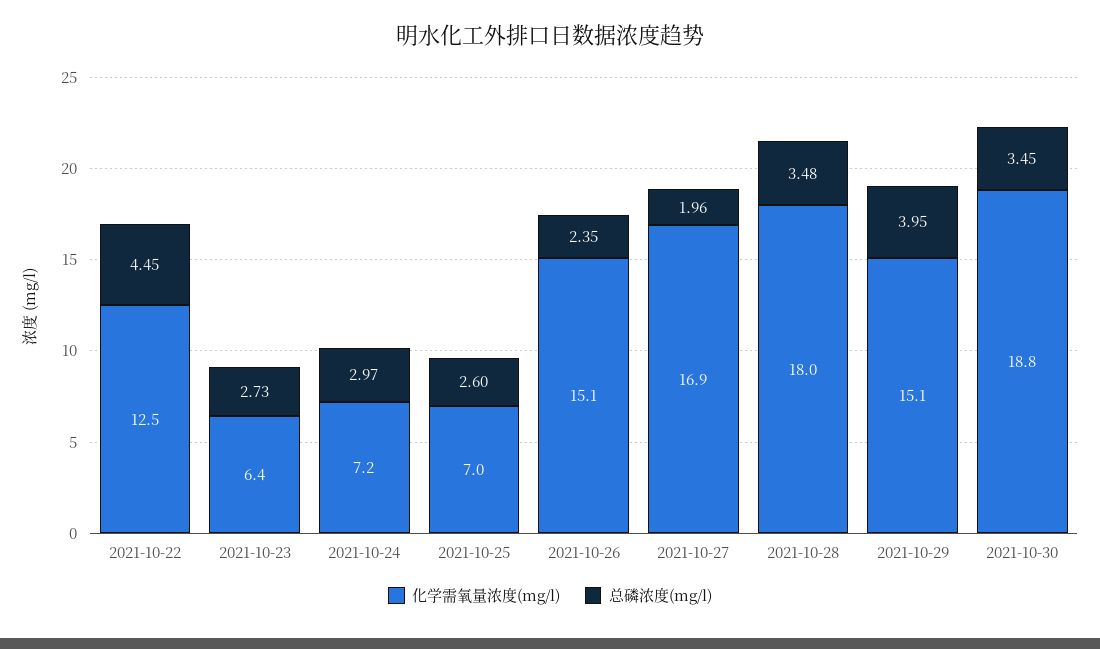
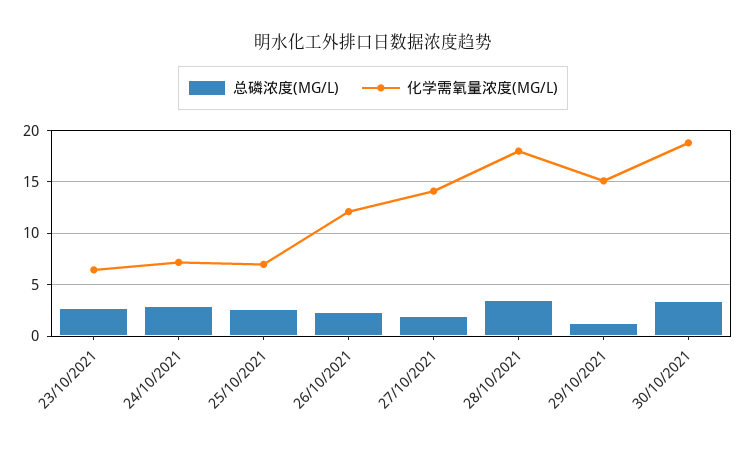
化学需氧量浓度(mg/l), 2021-10-22: 12.5 -> none
总磷浓度(mg/l), 2021-10-22: 4.45 -> none
化学需氧量浓度(mg/l), 2021-10-26: 15.1 -> 12
化学需氧量浓度(mg/l), 2021-10-27: 16.9 -> 14
总磷浓度(mg/l), 2021-10-29: 3.95 -> 1

